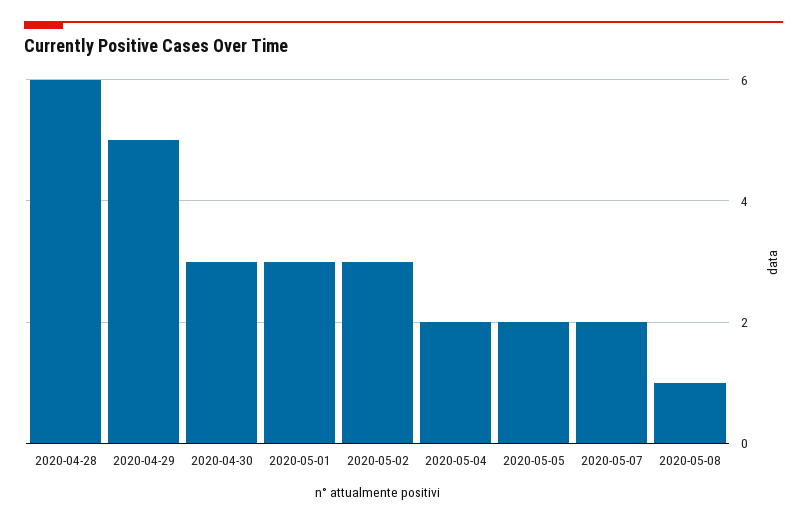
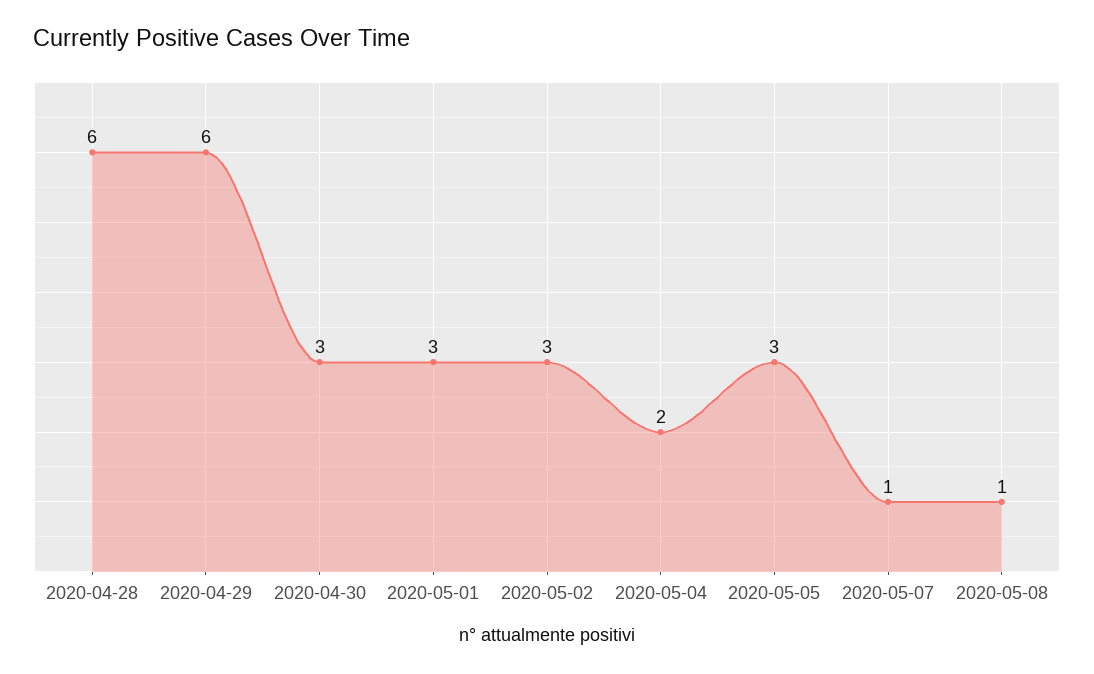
2020-04-29: 5 -> 6
2020-05-05: 2 -> 3
2020-05-07: 2 -> 1

